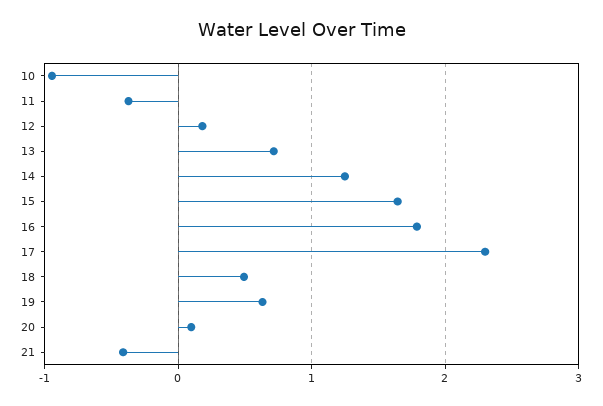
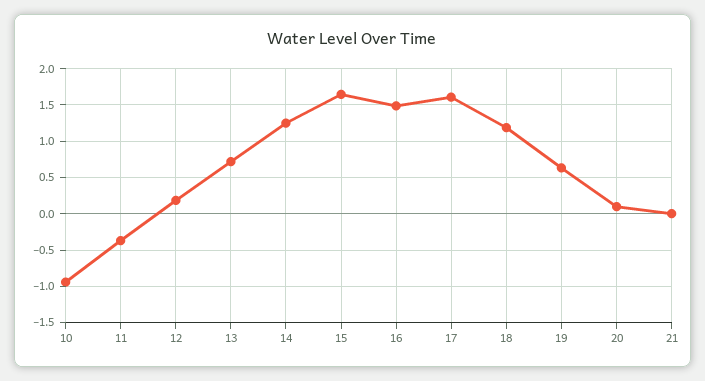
16: 1.8 -> 1.5
17: 2.3 -> 1.6
18: 0.5 -> 1.2
21: -0.4 -> 0

